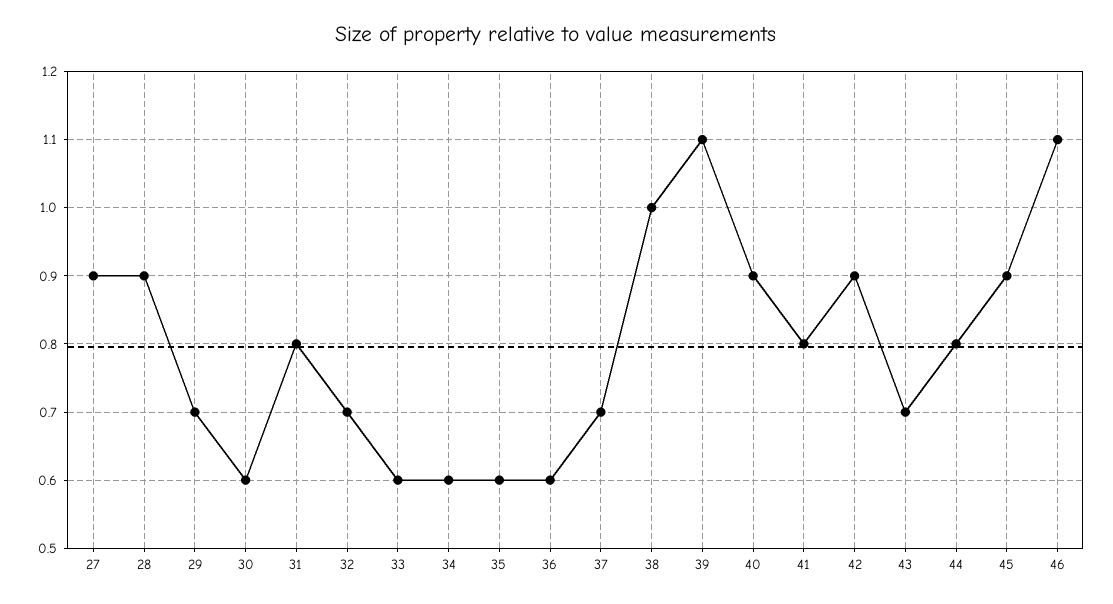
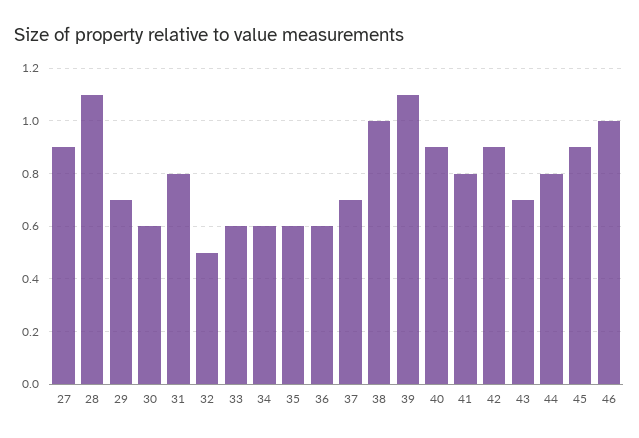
28: 0.9 -> 1.1
32: 0.7 -> 0.5
46: 1.1 -> 1

